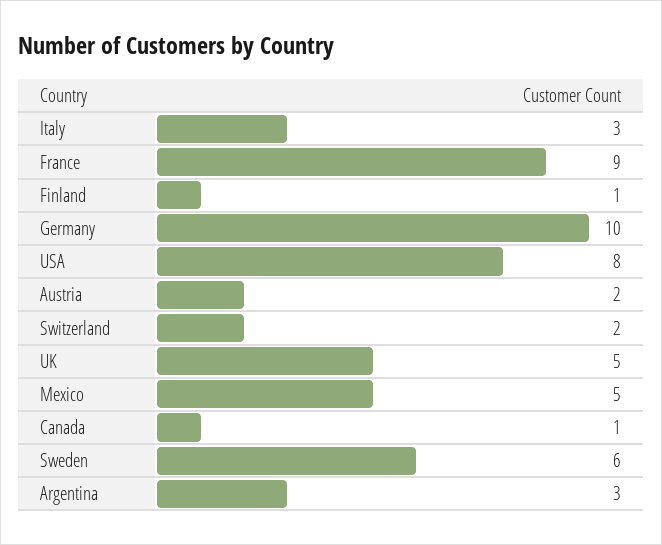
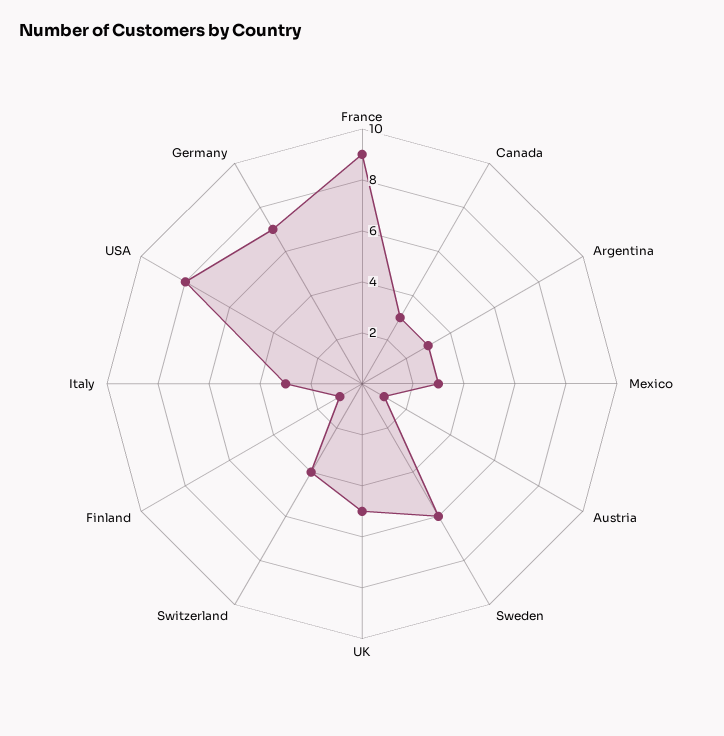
Germany: 10 -> 7
Austria: 2 -> 1
Switzerland: 2 -> 4
Mexico: 5 -> 3
Canada: 1 -> 3

